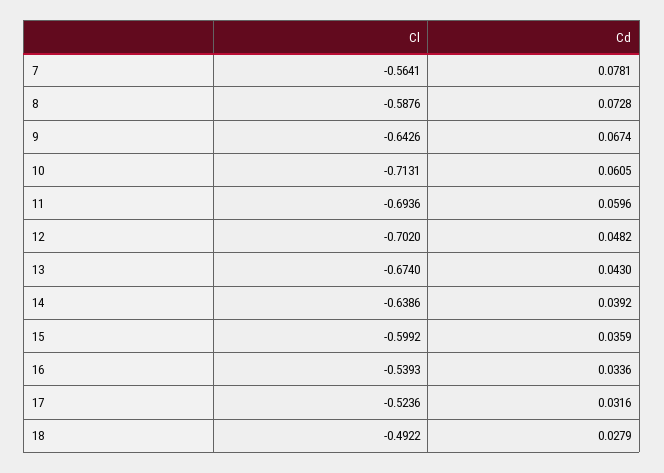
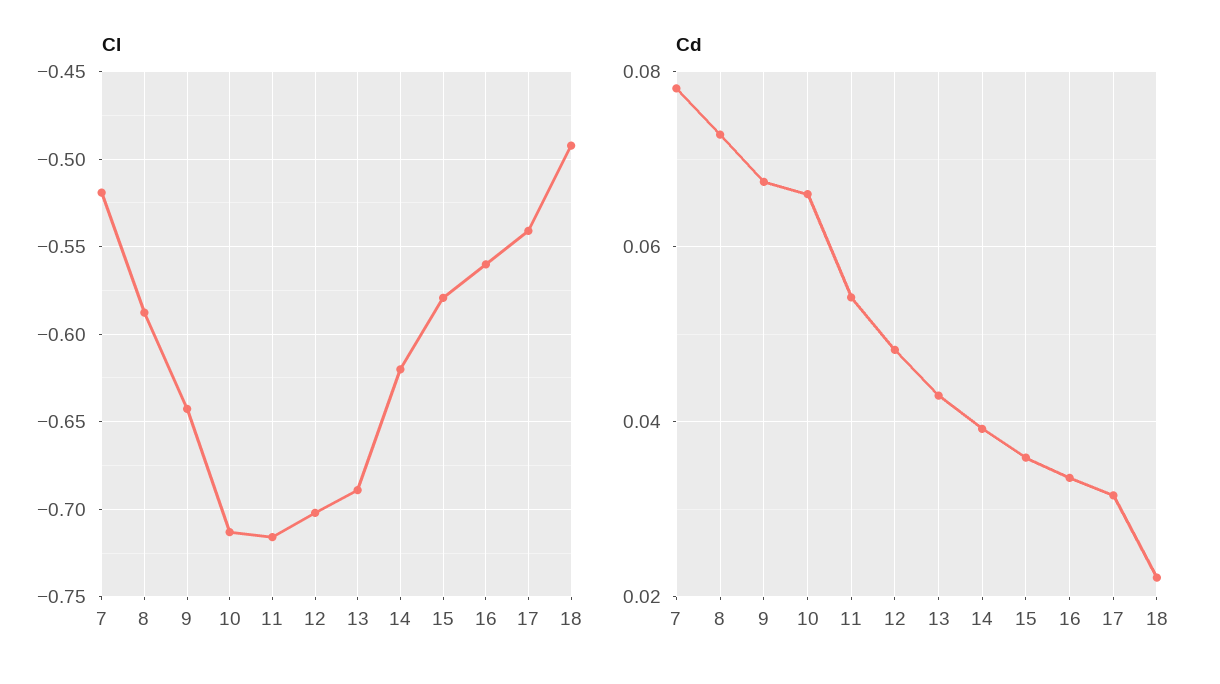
Cl, 7: -0.5641 -> -0.52
Cd, 10: 0.0605 -> 0.066
Cl, 11: -0.6936 -> -0.715
Cd, 11: 0.0596 -> 0.054
Cl, 13: -0.674 -> -0.69
Cl, 14: -0.6386 -> -0.62
Cl, 15: -0.5992 -> -0.58
Cl, 16: -0.5393 -> -0.56
Cl, 17: -0.5236 -> -0.54
Cd, 18: 0.0279 -> 0.022

